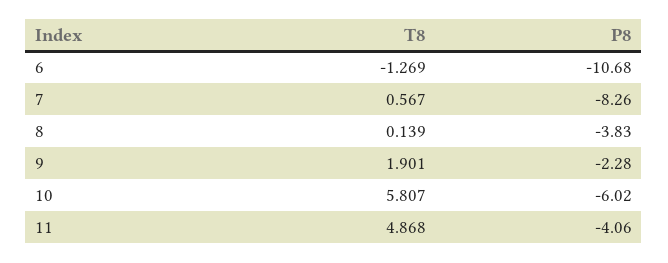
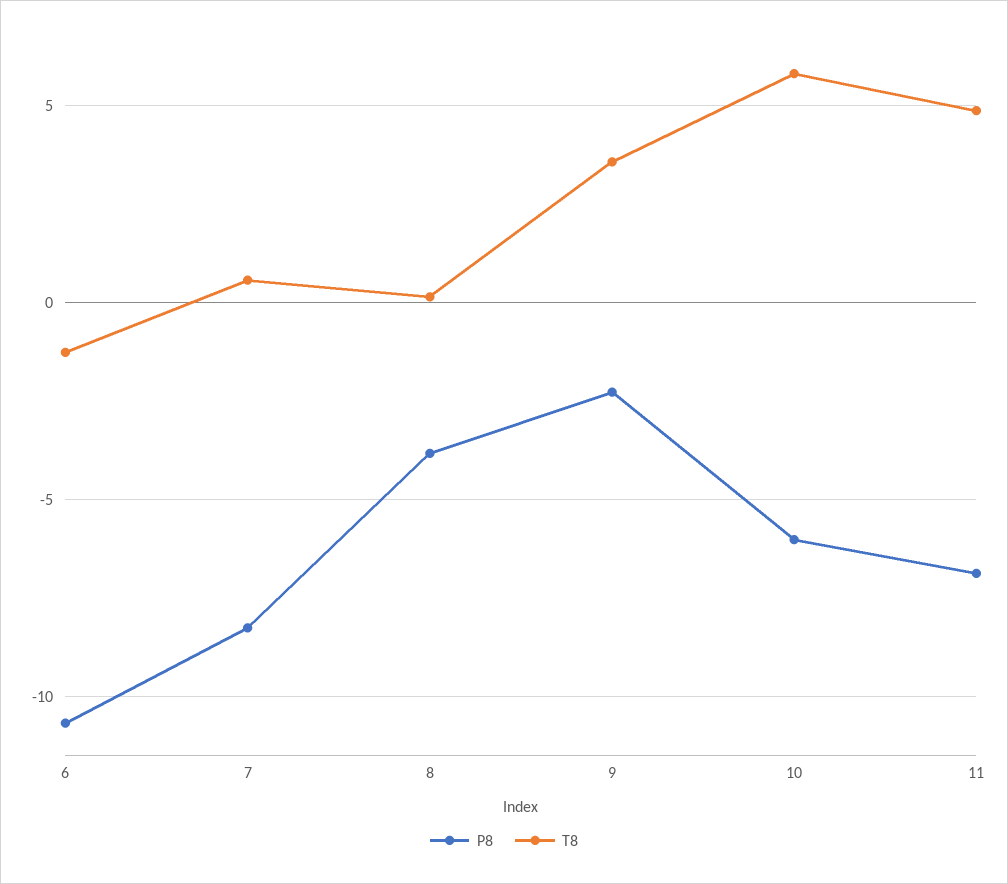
T8, 9: 1.901 -> 3.5
P8, 11: -4.06 -> -7

